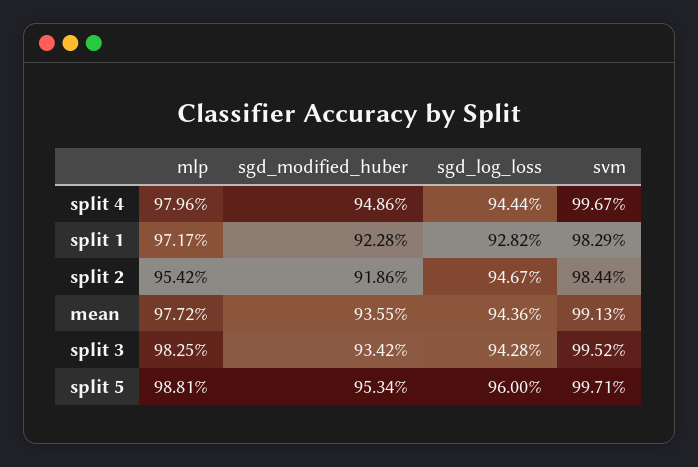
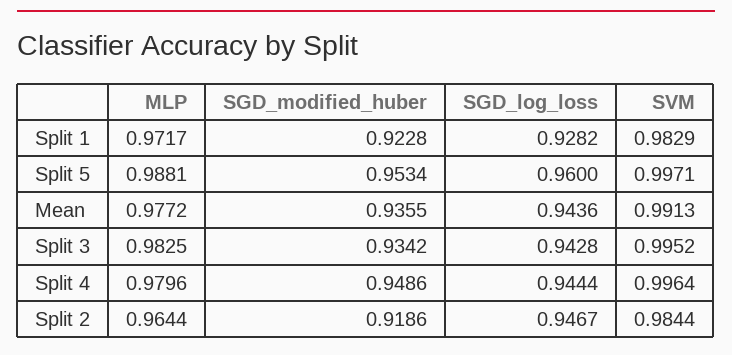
svm, split 4: 0.9967 -> 0.9964
mlp, split 2: 0.9542 -> 0.9644

